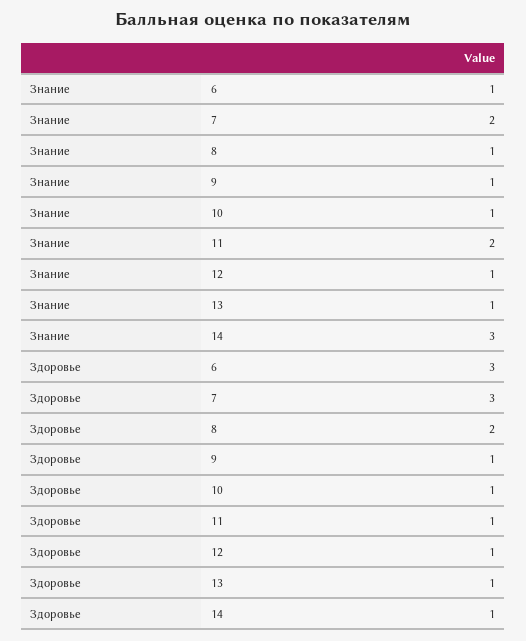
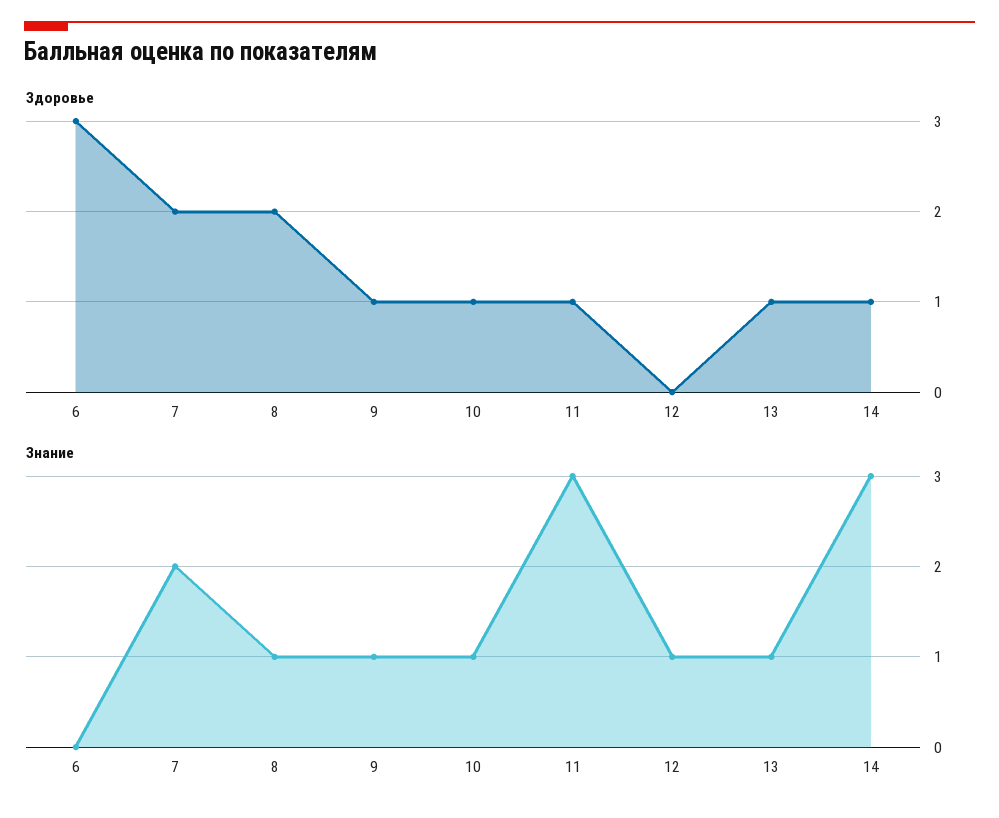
Знание, 6: 1 -> 0
Знание, 11: 2 -> 3
Здоровье, 7: 3 -> 2
Здоровье, 12: 1 -> 0

